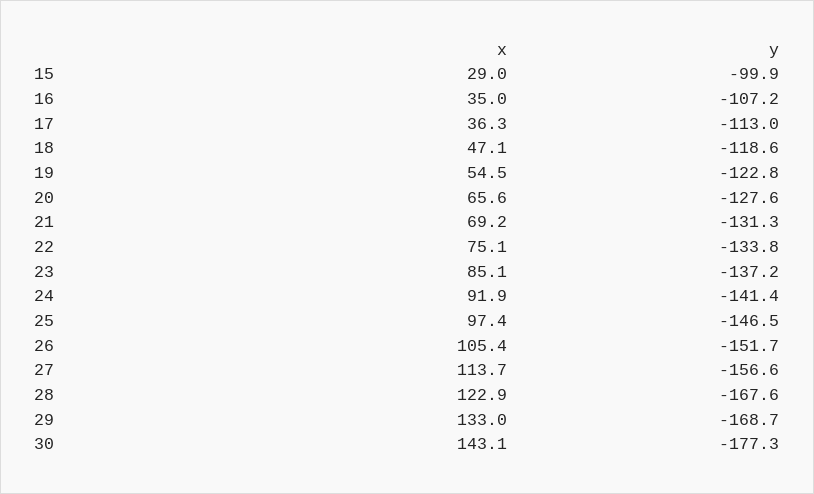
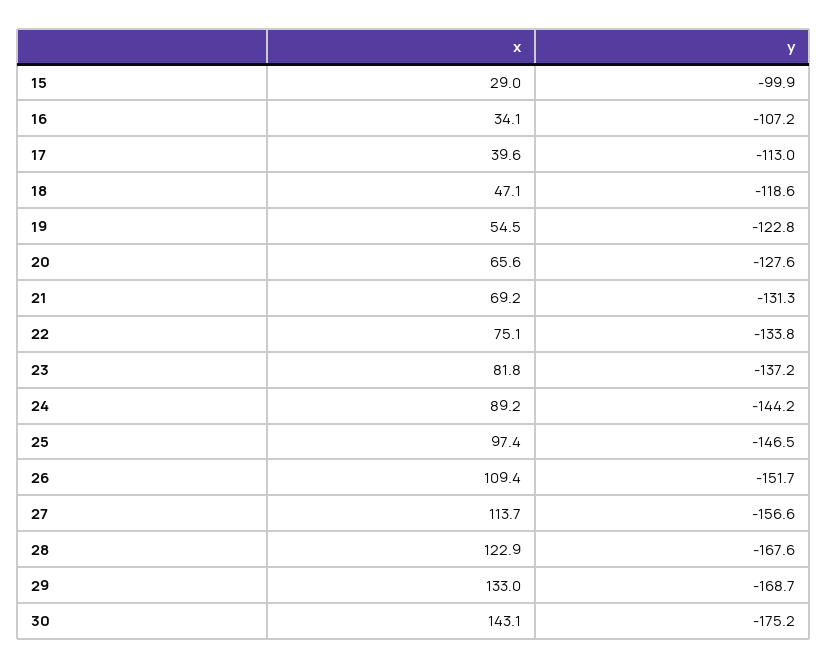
x, 16: 35 -> 34.1
x, 17: 36.3 -> 39.6
x, 23: 85.1 -> 81.8
x, 24: 91.9 -> 89.2
y, 24: -141.4 -> -144.2
x, 26: 105.4 -> 109.4
y, 30: -177.3 -> -175.2

